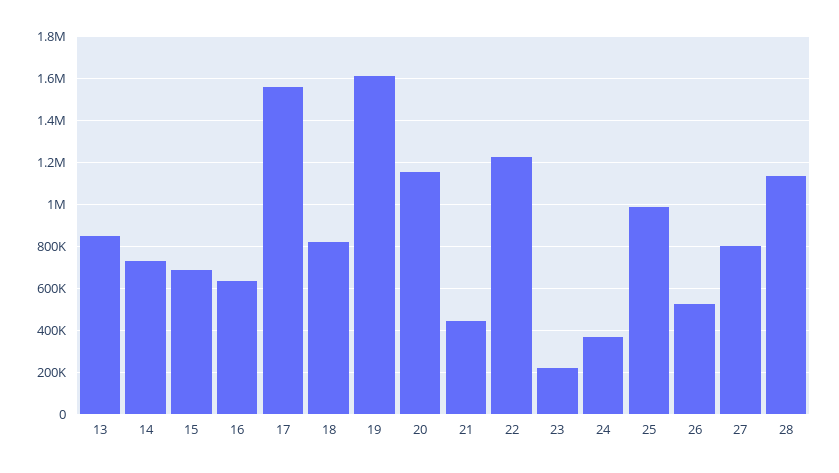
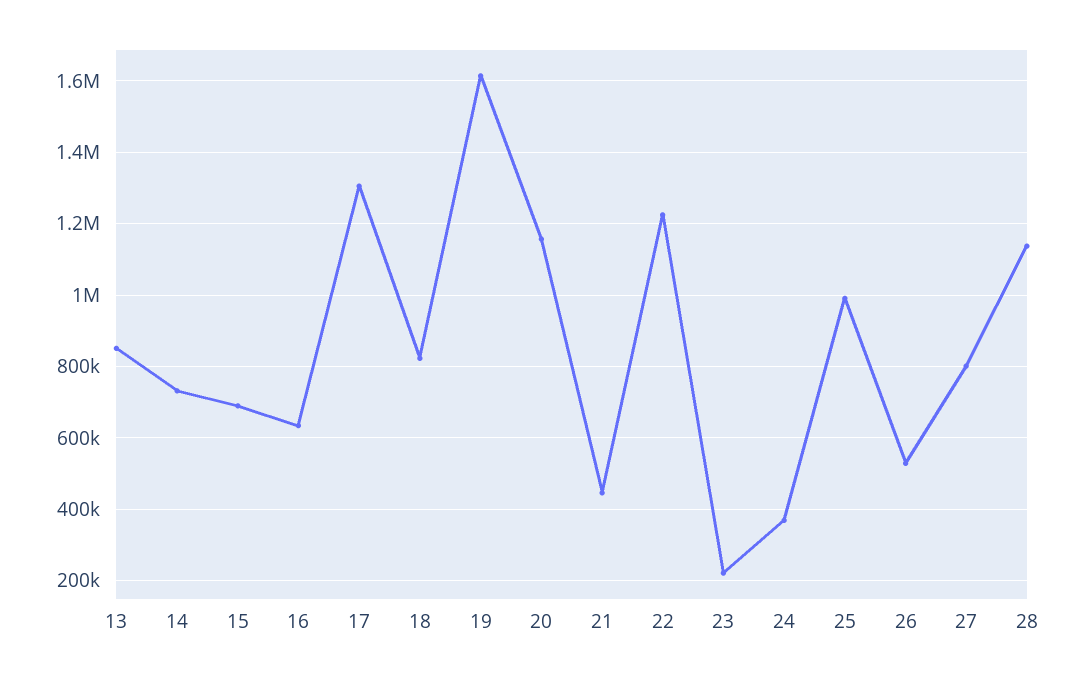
17: 1550000 -> 1300000

